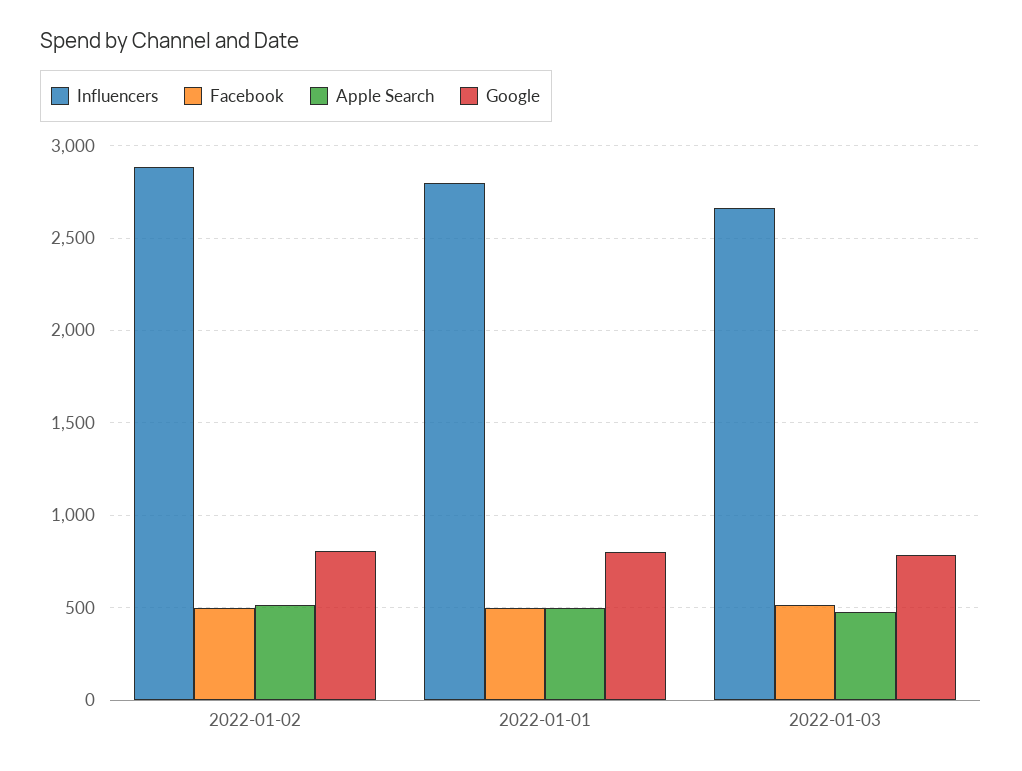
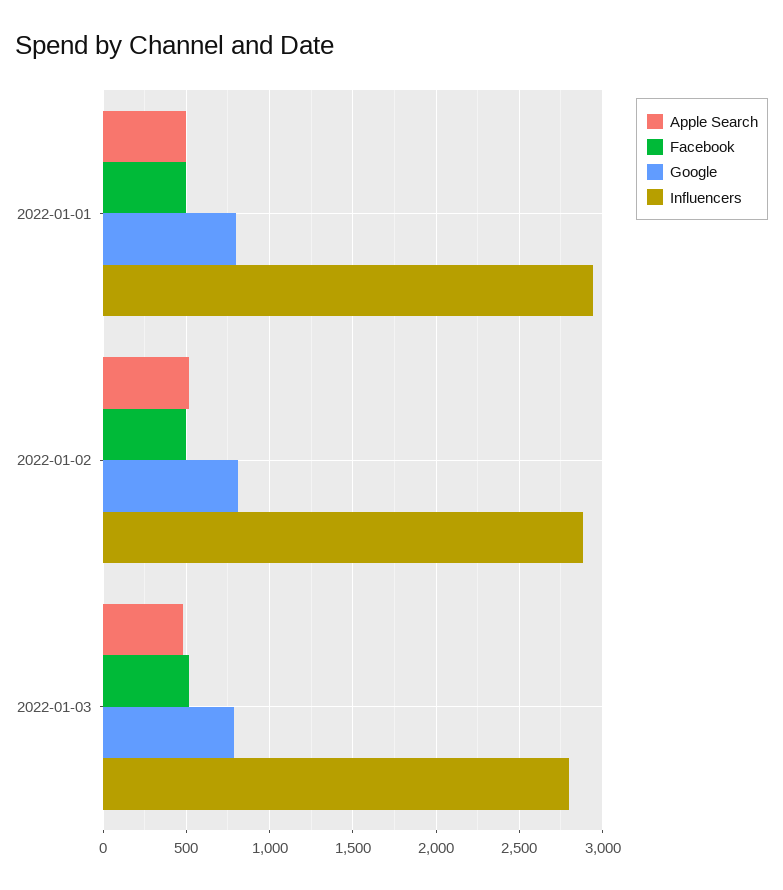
Influencers, 2022-01-01: 2800 -> 2950
Influencers, 2022-01-03: 2650 -> 2800

